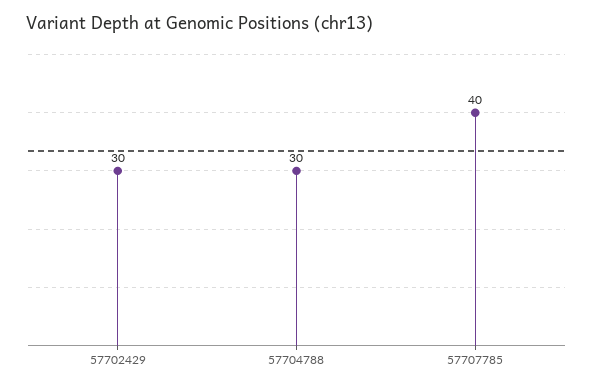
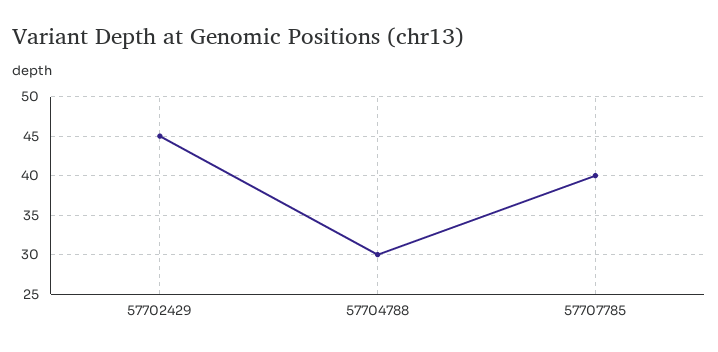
57702429: 30 -> 45

